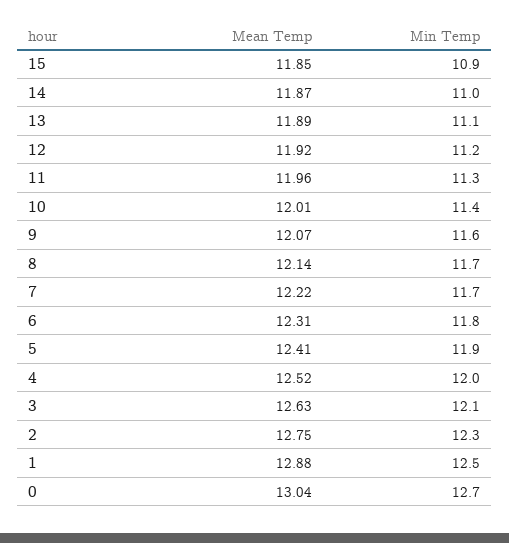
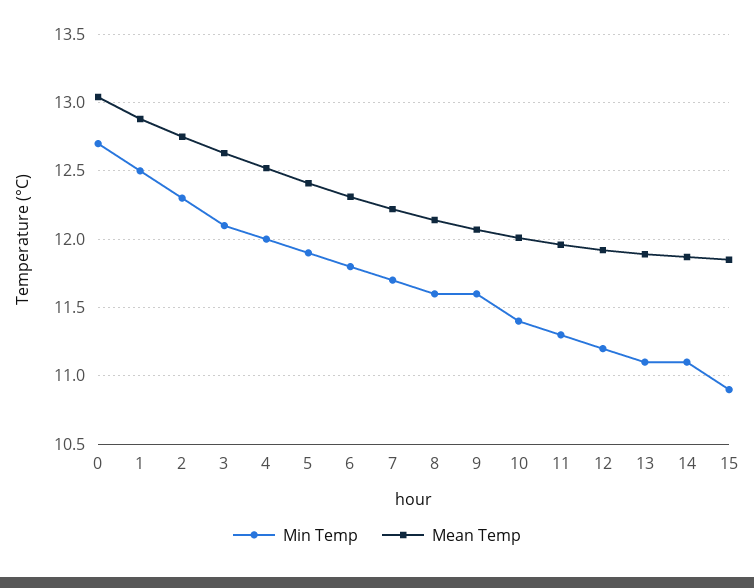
Min Temp, 14: 11 -> 11.1
Min Temp, 8: 11.7 -> 11.6

